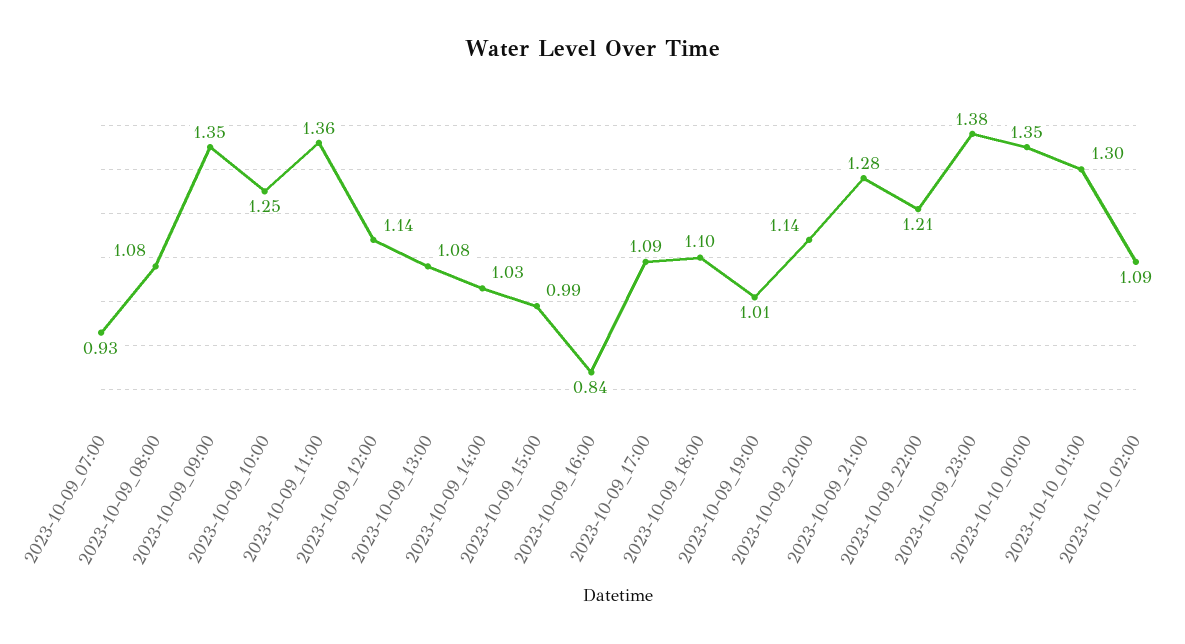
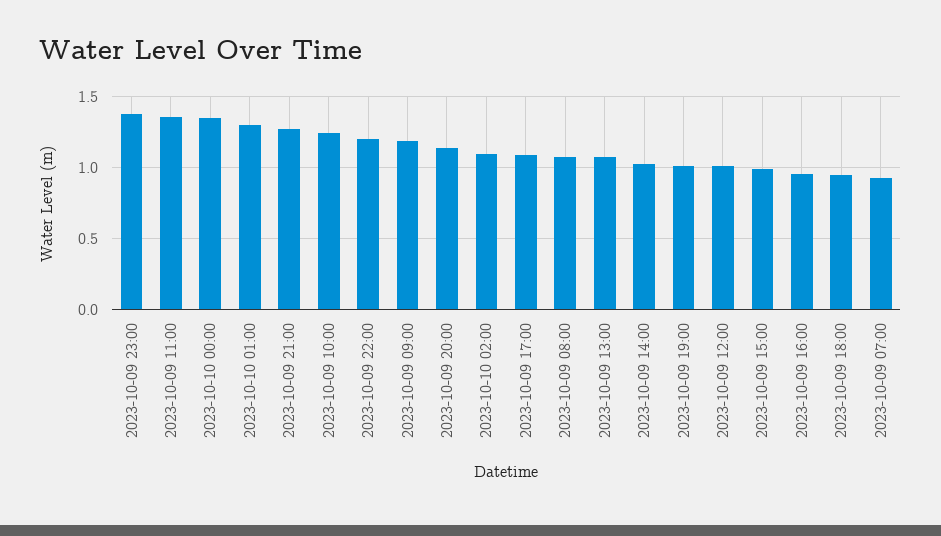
2023-10-09_09:00: 1.35 -> 1.2
2023-10-09_12:00: 1.14 -> 1
2023-10-09_16:00: 0.84 -> 0.95
2023-10-09_18:00: 1.1 -> 0.95

